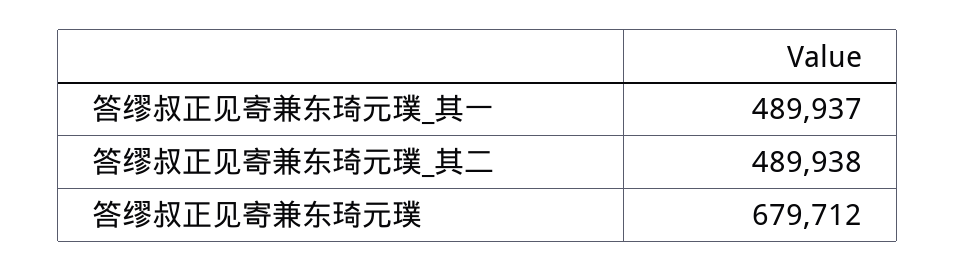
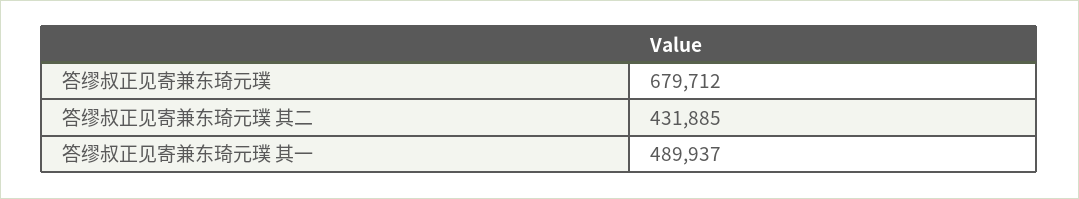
答缪叔正见寄兼东琦元璞_其二: 489938 -> 431885

